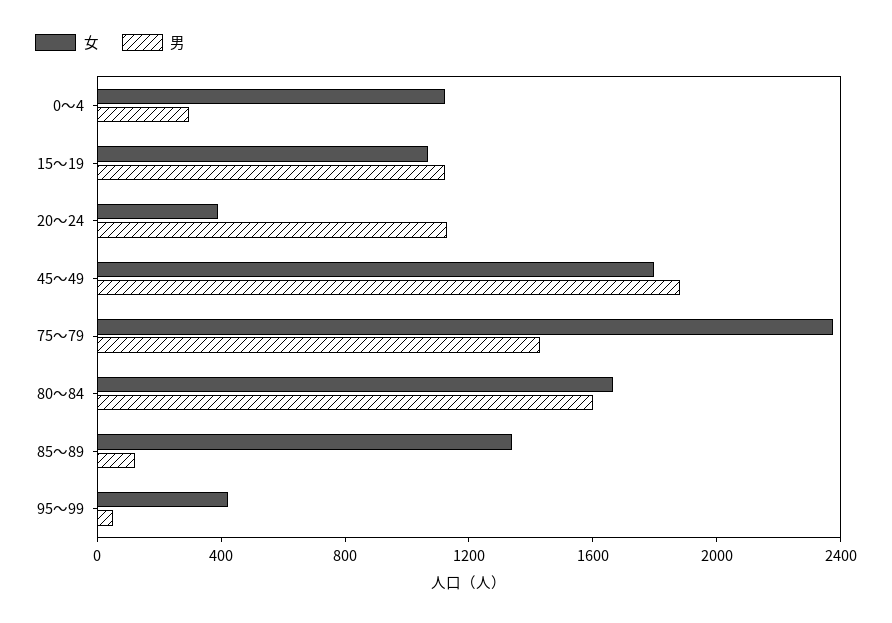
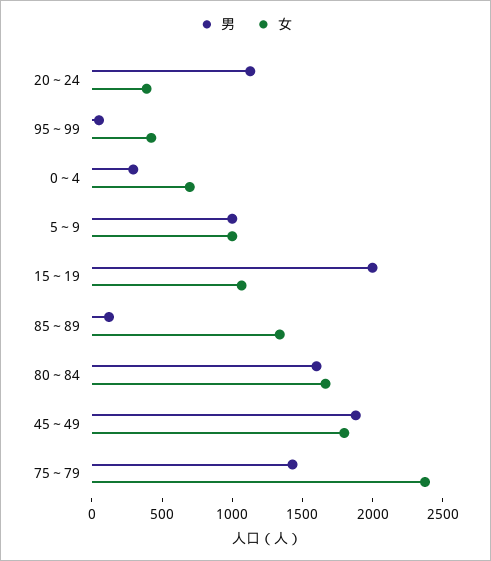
女, 0～4: 1100 -> 700
男, 15～19: 1100 -> 2000
男, 5～9: none -> 1000
女, 5～9: none -> 1000

